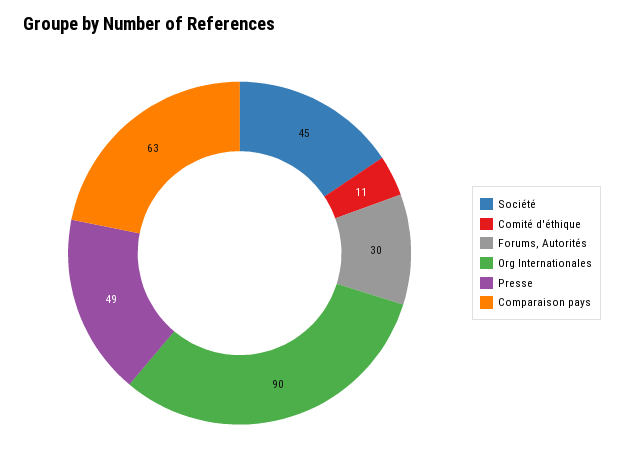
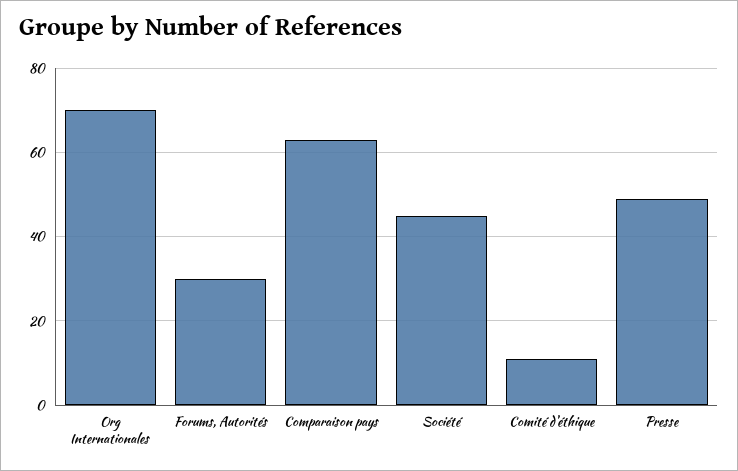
Org Internationales: 90 -> 70

